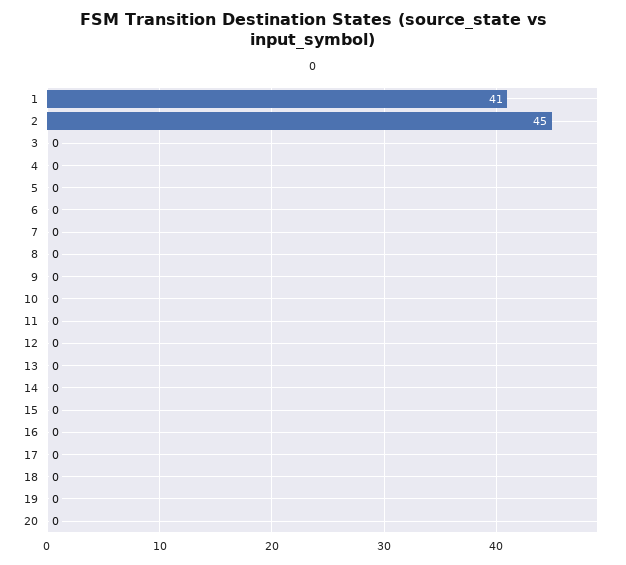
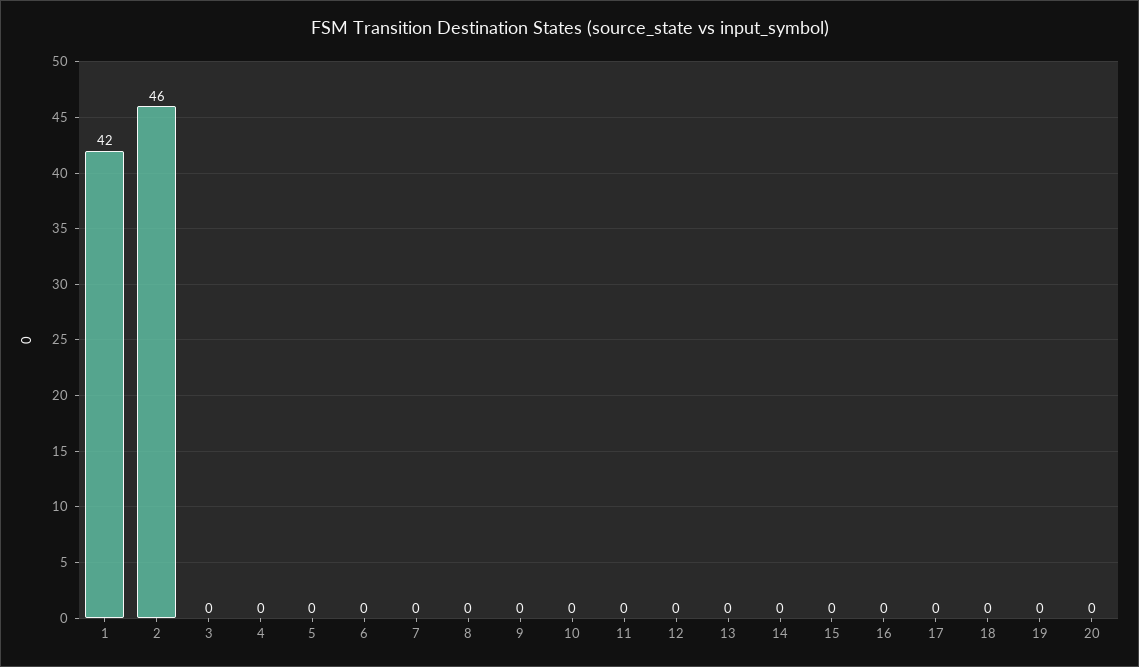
1: 41 -> 42
2: 45 -> 46

